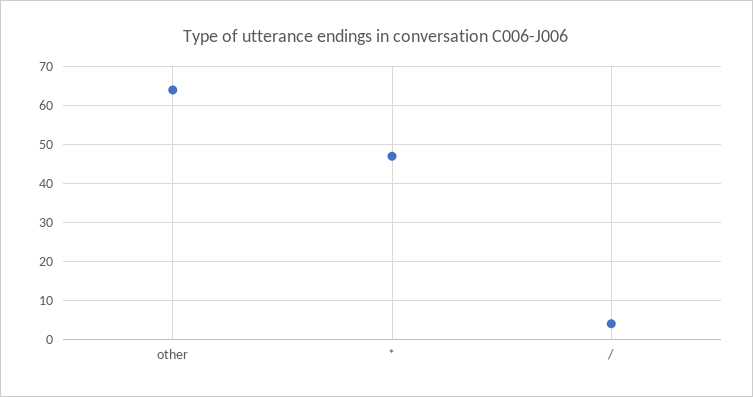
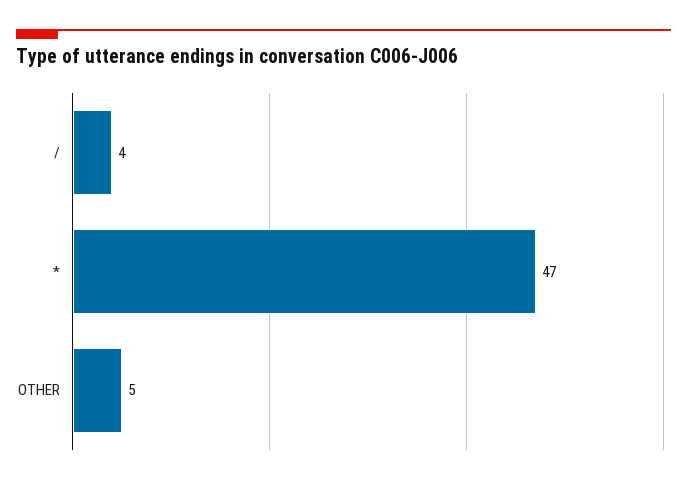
other: 65 -> 5

